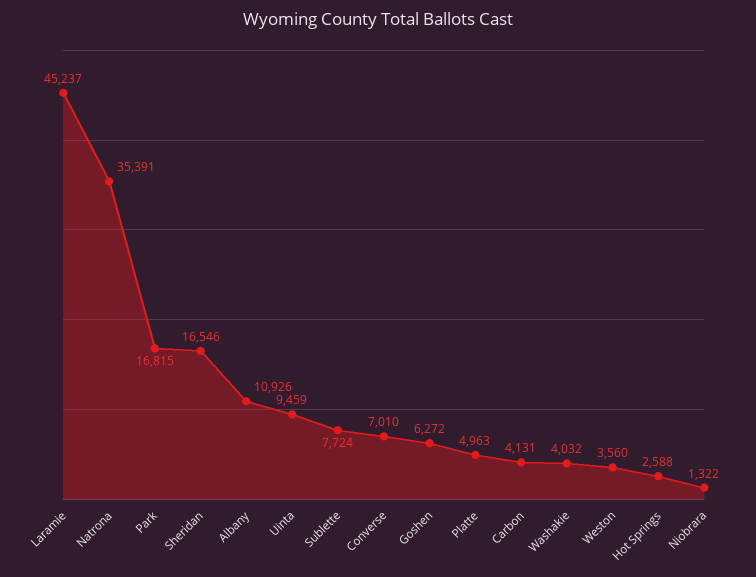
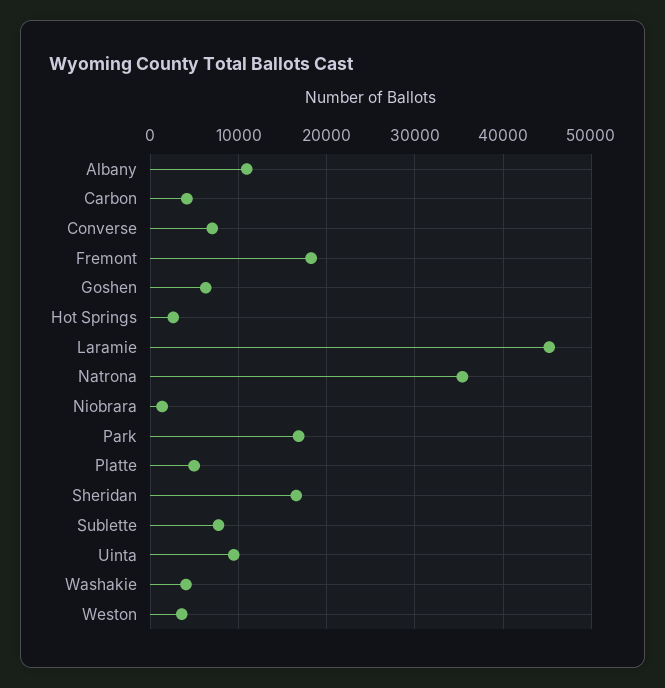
Fremont: none -> 18000

